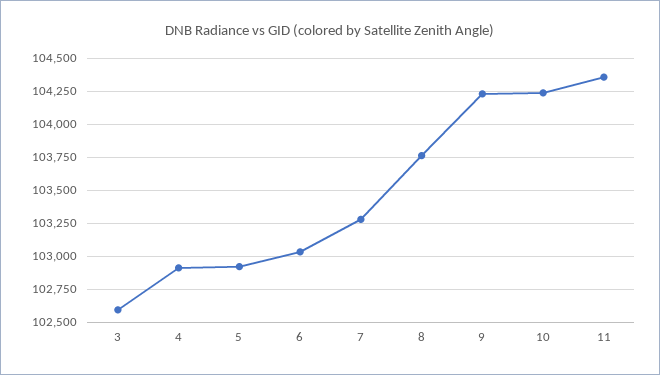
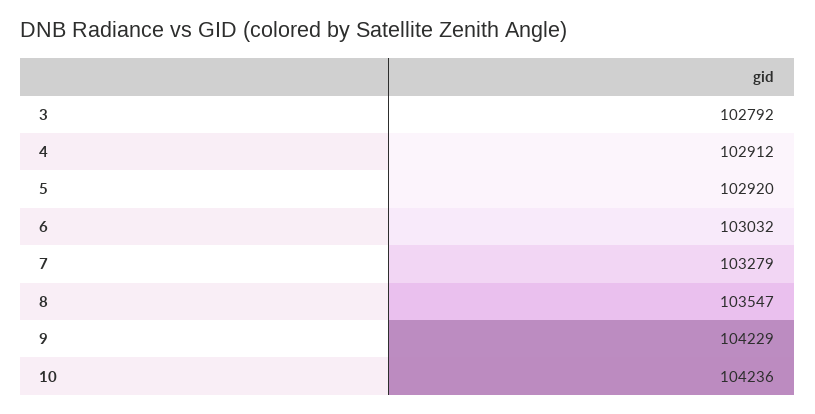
3: 102600 -> 102792
8: 103750 -> 103547
11: 104350 -> none

